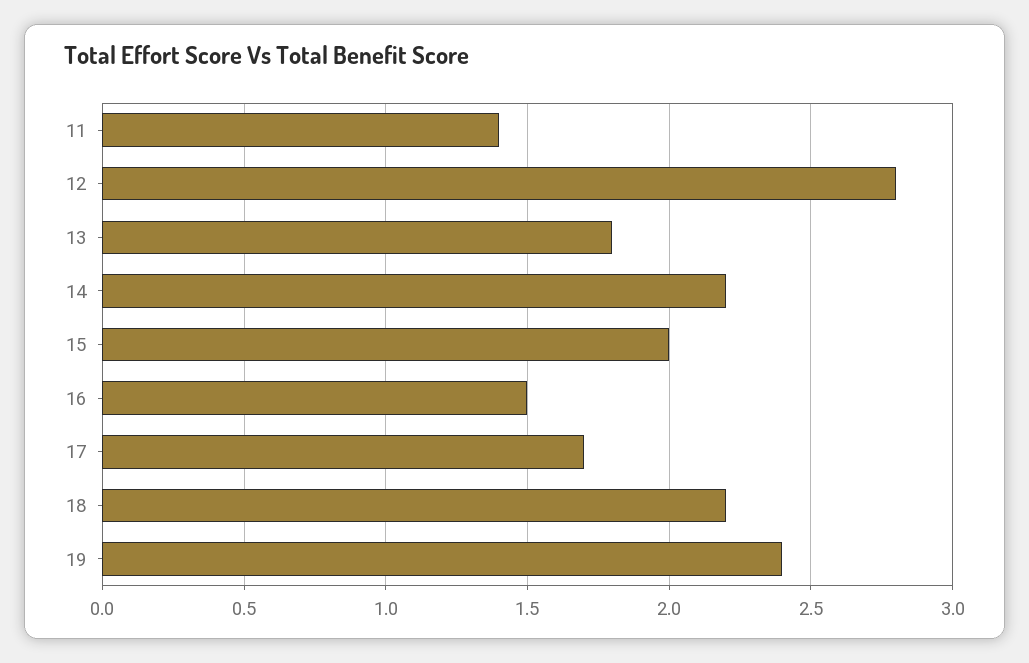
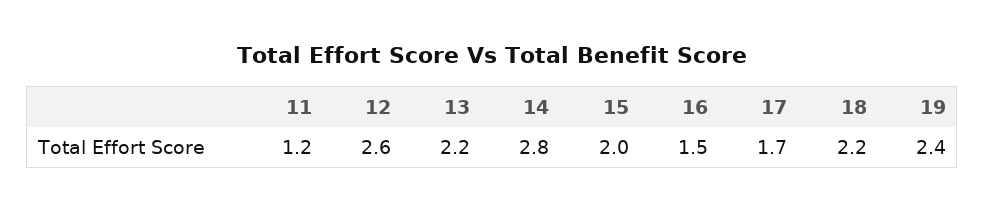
11: 1.4 -> 1.2
12: 2.8 -> 2.6
13: 1.8 -> 2.2
14: 2.2 -> 2.8

